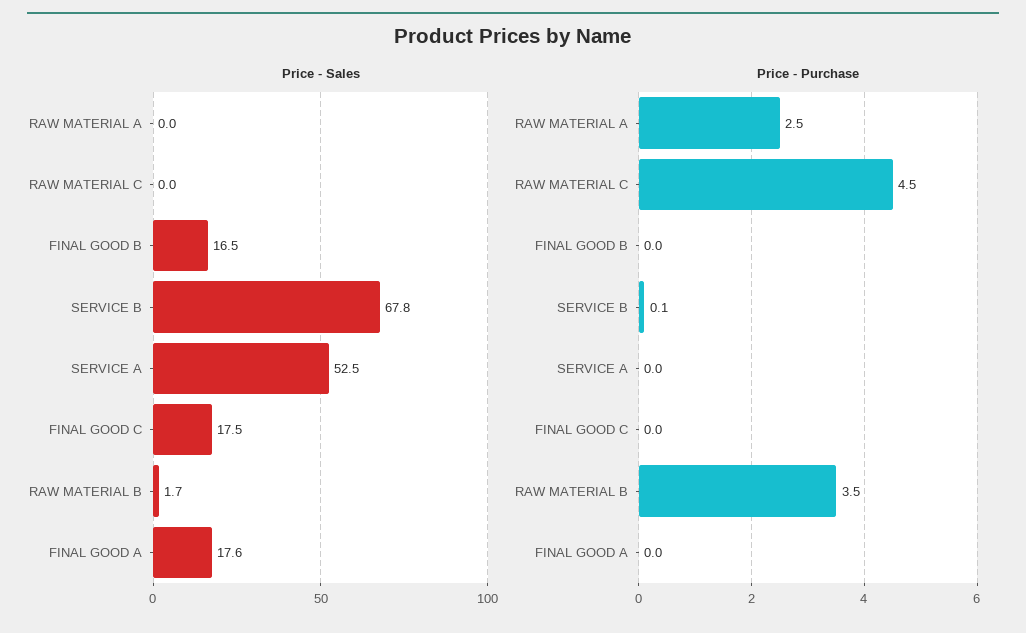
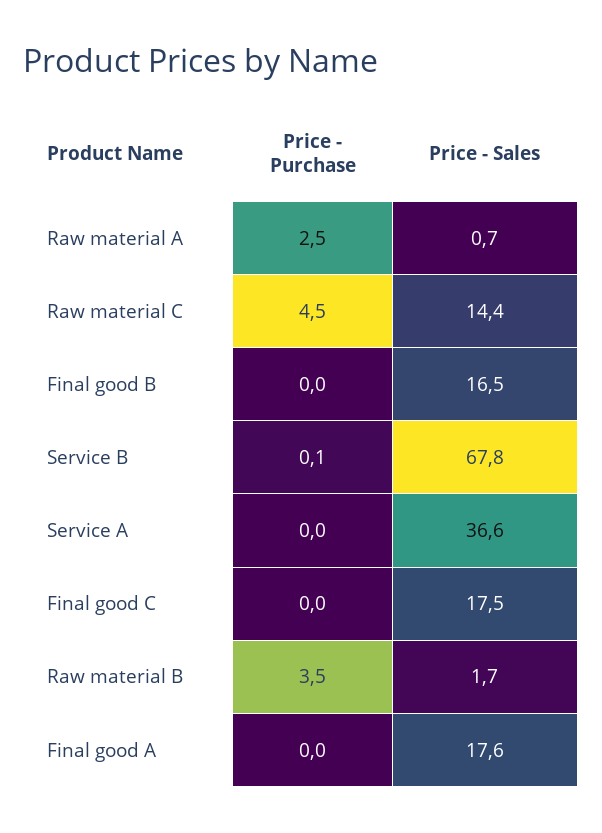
Price - Sales, RAW MATERIAL A: 0 -> 0.7
Price - Sales, RAW MATERIAL C: 0 -> 14.4
Price - Sales, SERVICE A: 52.5 -> 36.6

